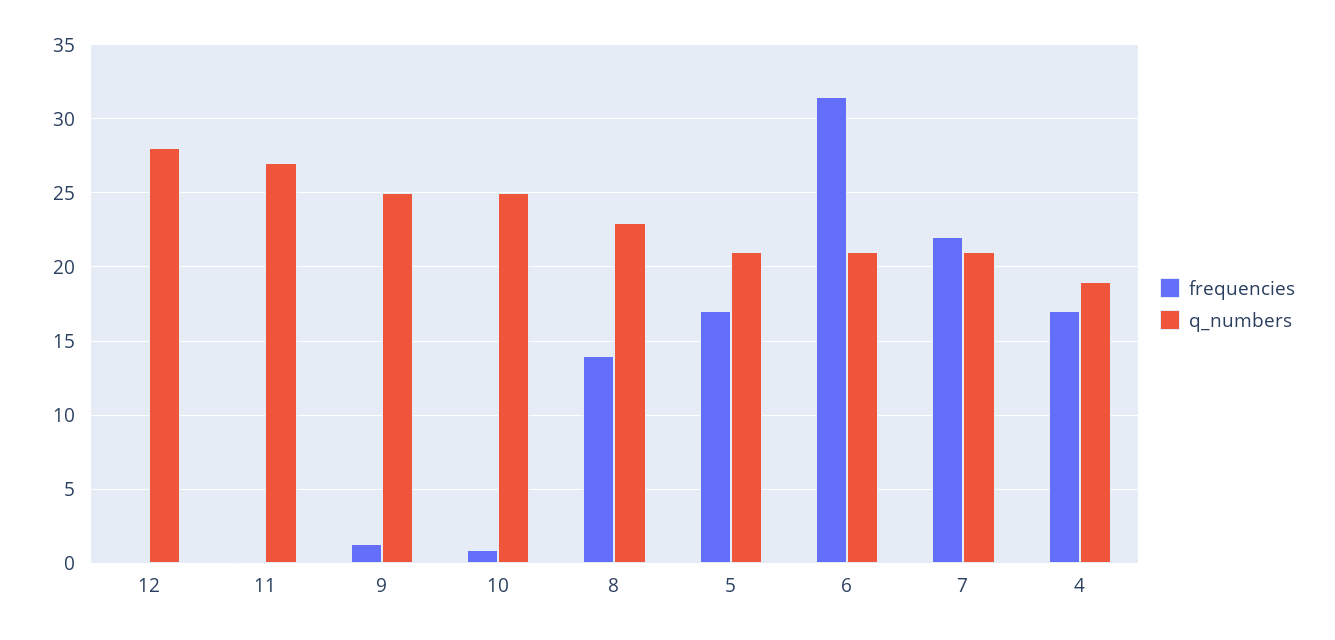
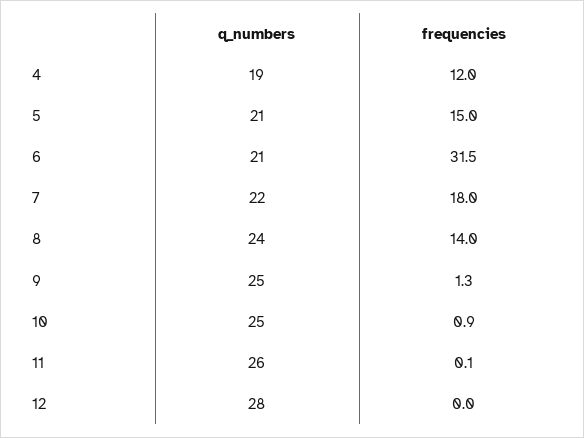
q_numbers, 11: 27 -> 26
q_numbers, 8: 23 -> 24
frequencies, 5: 17 -> 15
frequencies, 7: 22 -> 18
q_numbers, 7: 21 -> 22
frequencies, 4: 17 -> 12

